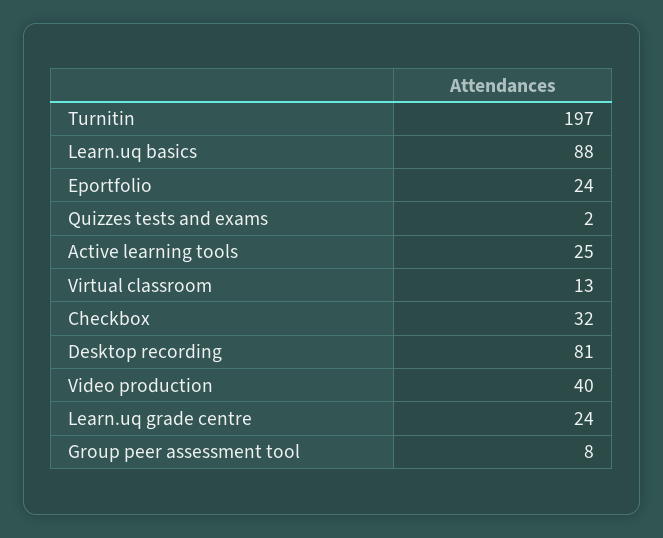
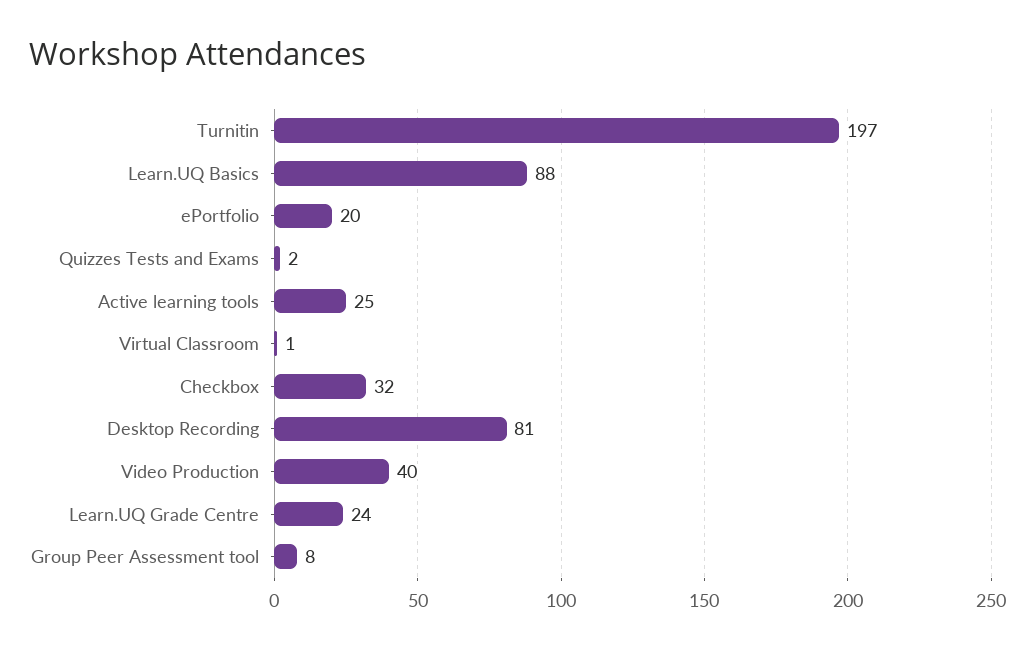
Eportfolio: 24 -> 20
Virtual classroom: 13 -> 1

